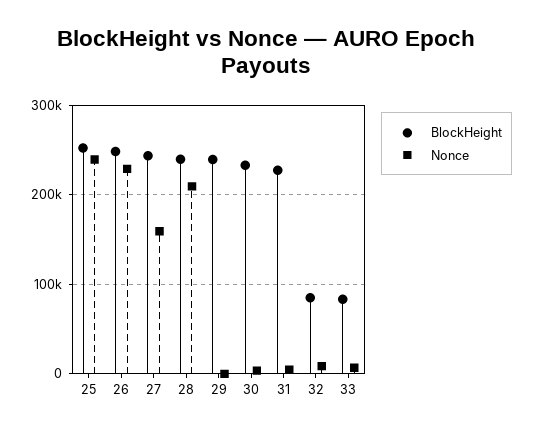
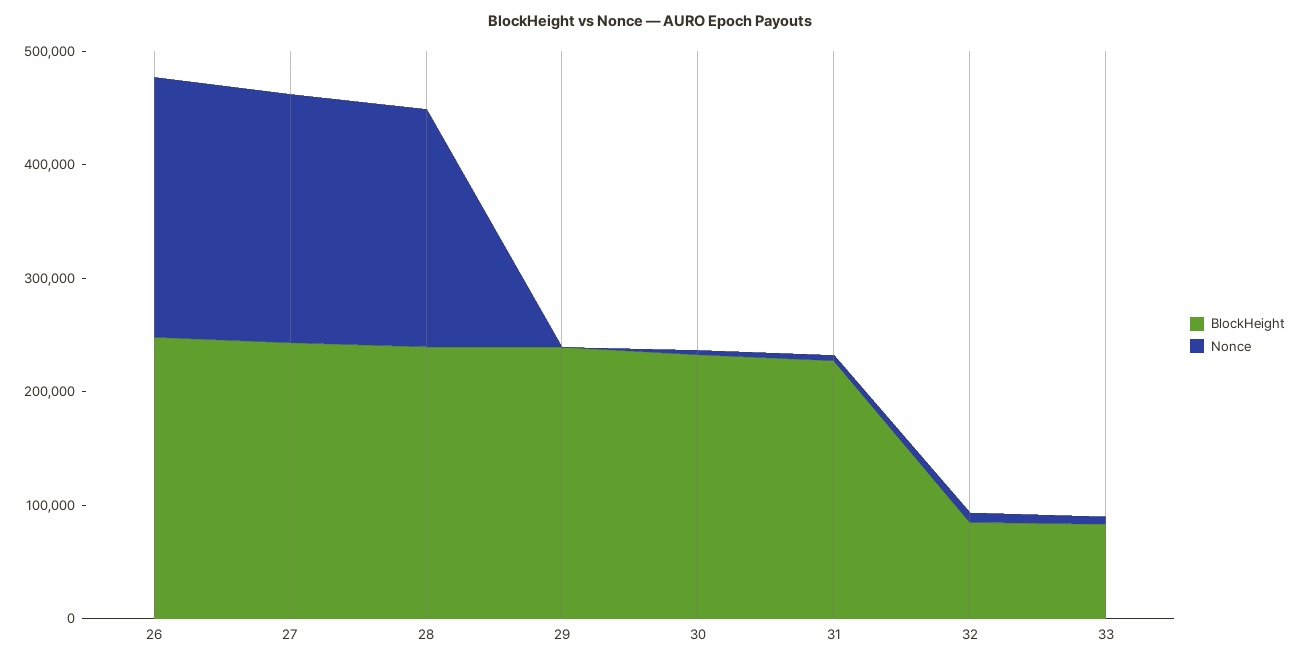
BlockHeight, 25: 250000 -> none
Nonce, 25: 240000 -> none
Nonce, 27: 160000 -> 220000

